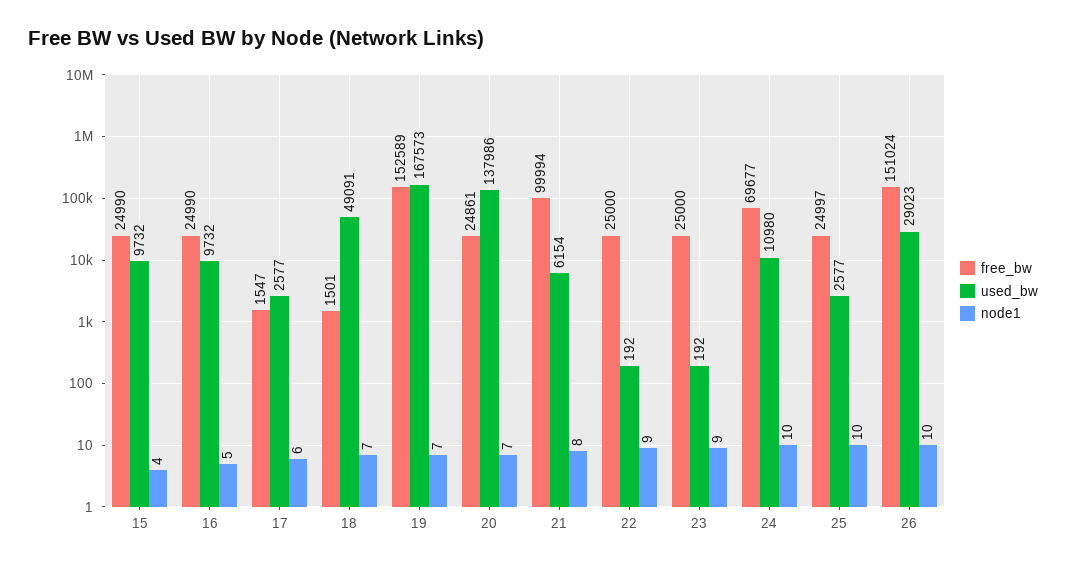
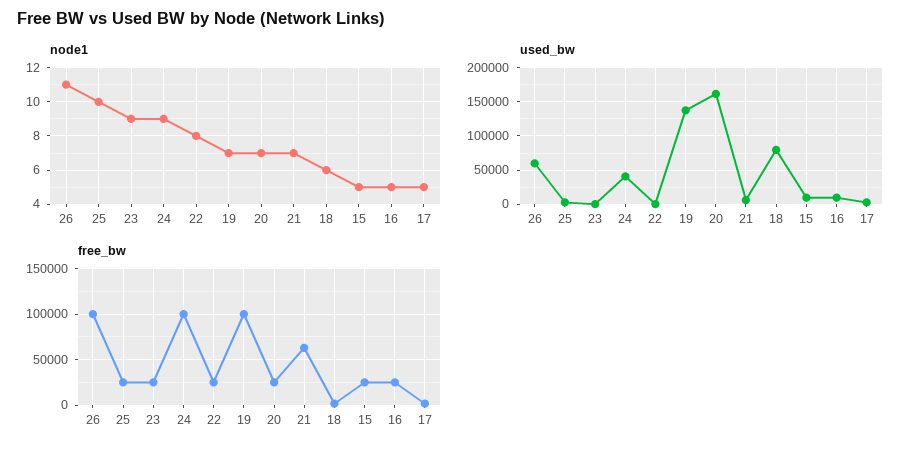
node1, 15: 4 -> 5
node1, 17: 6 -> 5
used_bw, 18: 49091 -> 80000
node1, 18: 7 -> 6
free_bw, 19: 152589 -> 100000
used_bw, 19: 167573 -> 140000
used_bw, 20: 137986 -> 160000
free_bw, 21: 99994 -> 60000
node1, 21: 8 -> 7
node1, 22: 9 -> 8
free_bw, 24: 69677 -> 100000
used_bw, 24: 10980 -> 40000
node1, 24: 10 -> 9
free_bw, 26: 151024 -> 100000
used_bw, 26: 29023 -> 60000
node1, 26: 10 -> 11

